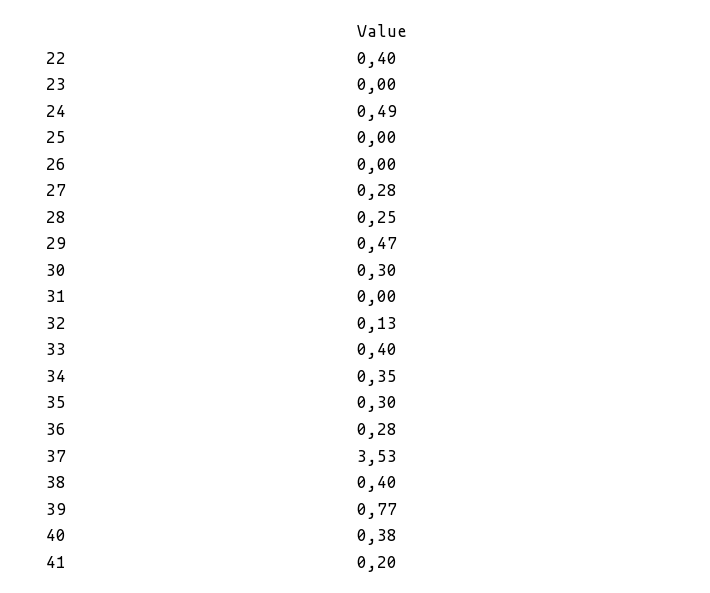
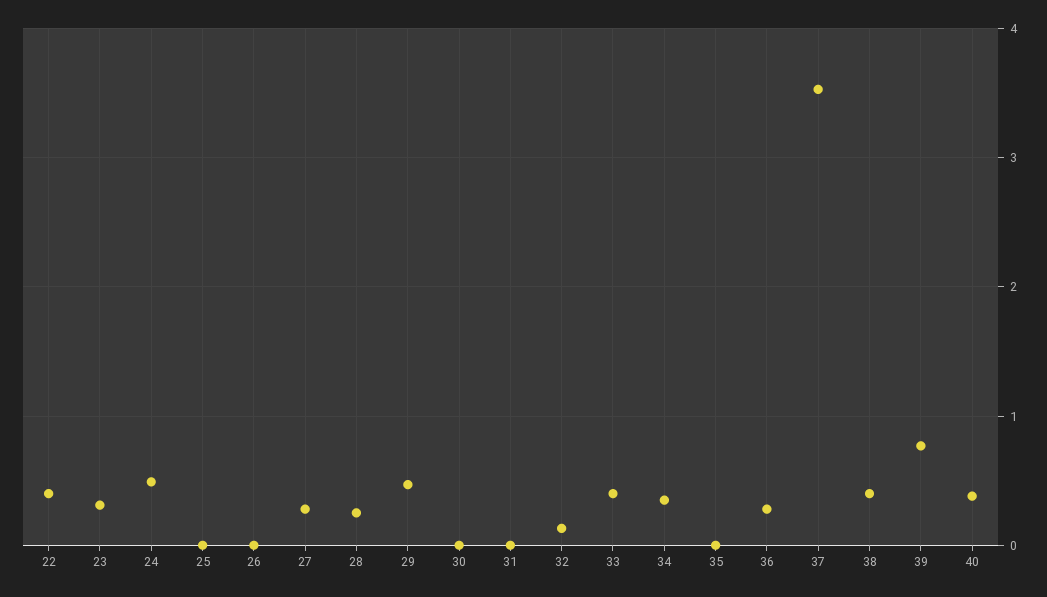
23: 0 -> 0.3
30: 0.3 -> 0
35: 0.3 -> 0
41: 0.2 -> none

